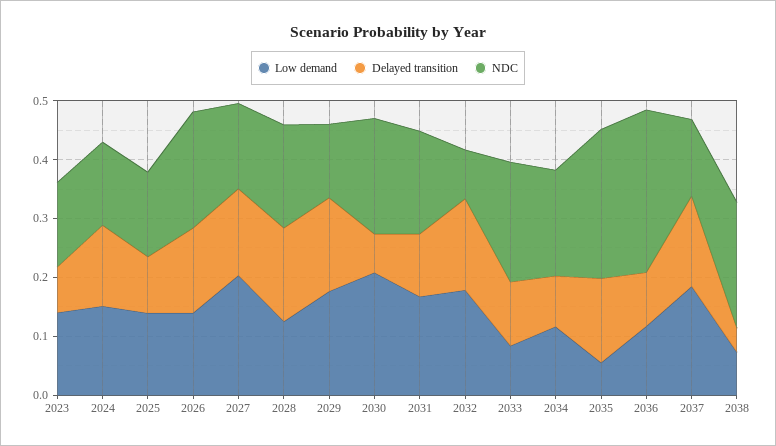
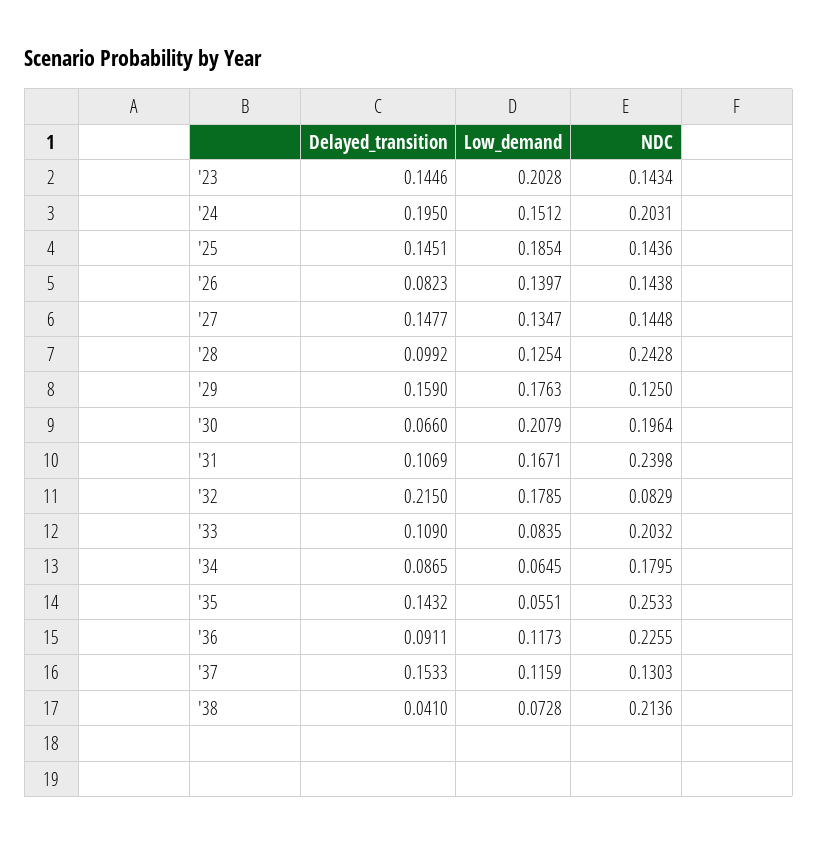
Low demand, 2023: 0.14 -> 0.2028
Delayed transition, 2023: 0.08 -> 0.1446
Delayed transition, 2024: 0.14 -> 0.195
NDC, 2024: 0.14 -> 0.2031
Low demand, 2025: 0.14 -> 0.1854
Delayed transition, 2025: 0.1 -> 0.1451
Delayed transition, 2026: 0.14 -> 0.0823
NDC, 2026: 0.2 -> 0.1438
Low demand, 2027: 0.2 -> 0.1347
Delayed transition, 2028: 0.16 -> 0.0992
NDC, 2028: 0.18 -> 0.2428
NDC, 2031: 0.18 -> 0.2398
Delayed transition, 2032: 0.16 -> 0.215
Low demand, 2034: 0.12 -> 0.0645
NDC, 2036: 0.28 -> 0.2255
Low demand, 2037: 0.18 -> 0.1159

